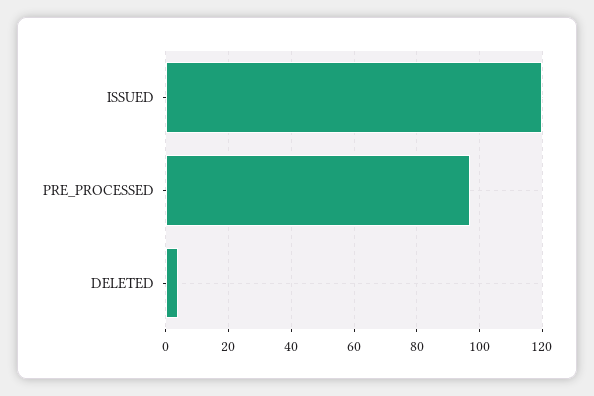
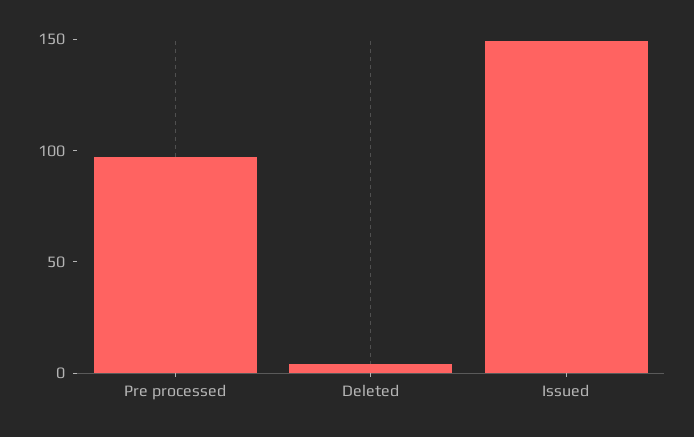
ISSUED: 120 -> 150

